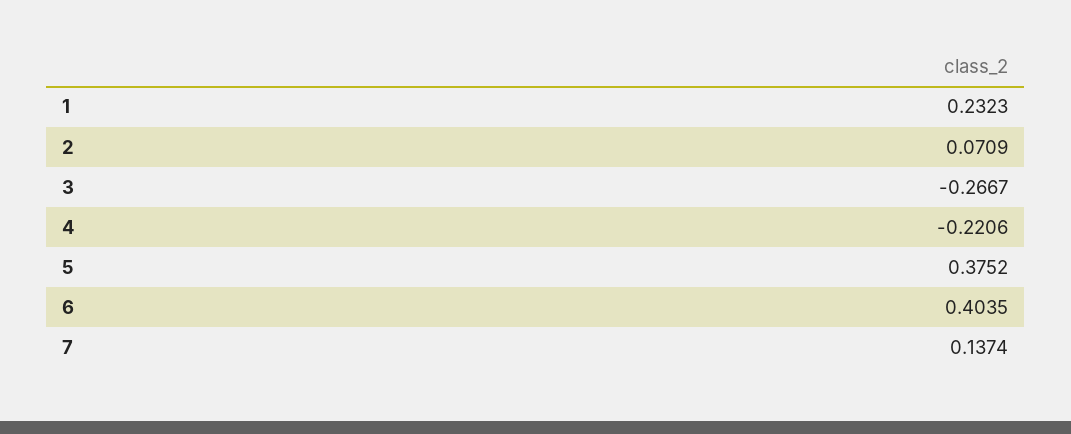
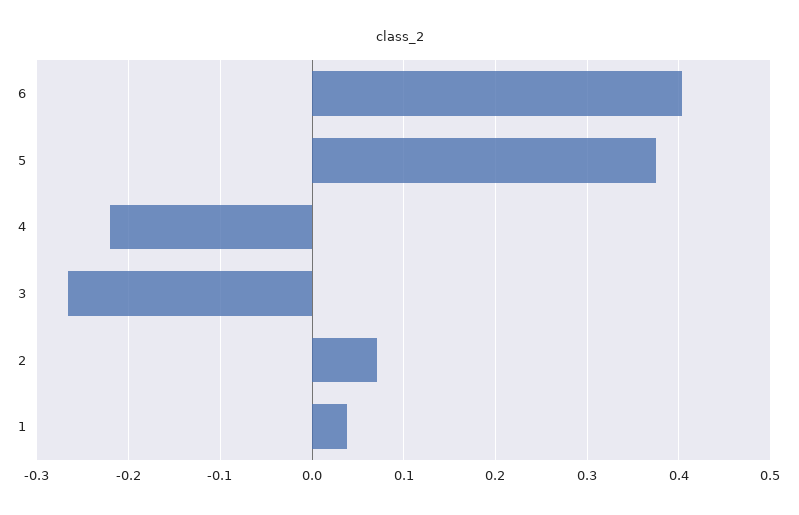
1: 0.2323 -> 0.04
7: 0.1374 -> none

